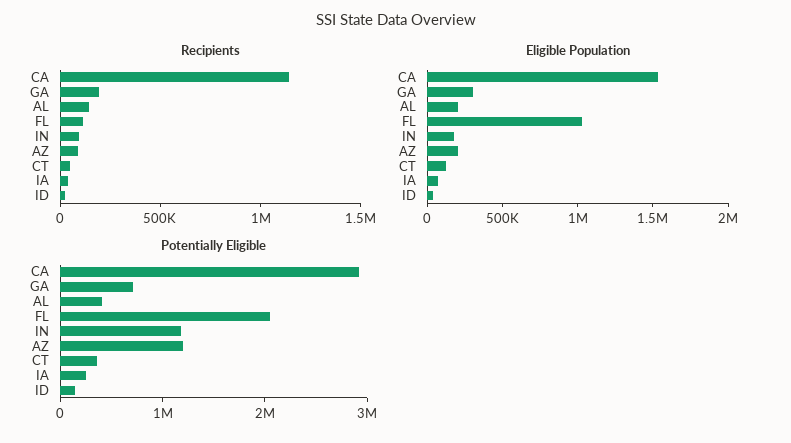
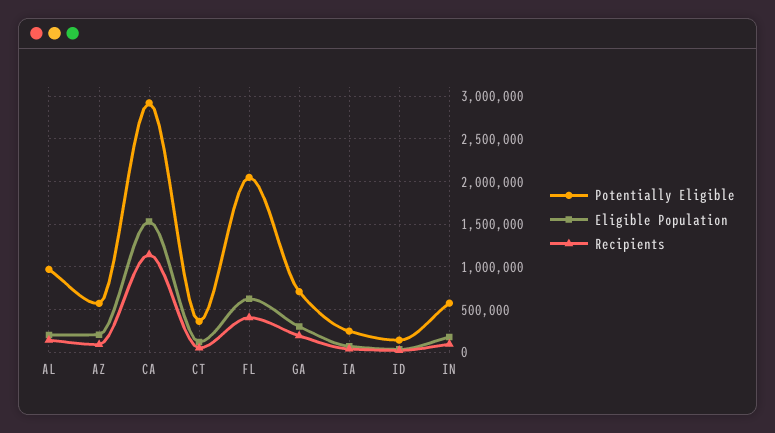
Recipients, FL: 100000 -> 400000
Eligible Population, FL: 1000000 -> 600000
Potentially Eligible, AL: 400000 -> 1000000
Potentially Eligible, IN: 1200000 -> 600000
Potentially Eligible, AZ: 1200000 -> 600000

